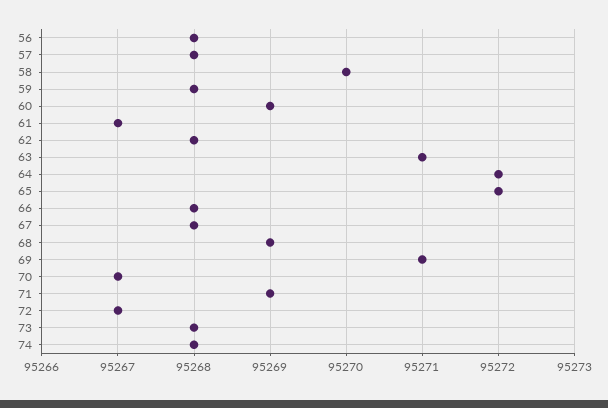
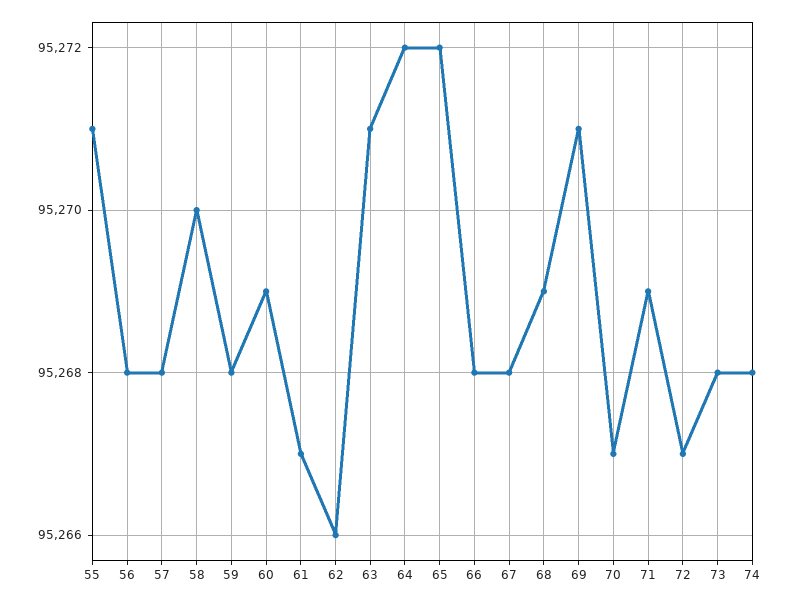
62: 95268 -> 95266
55: none -> 95271

